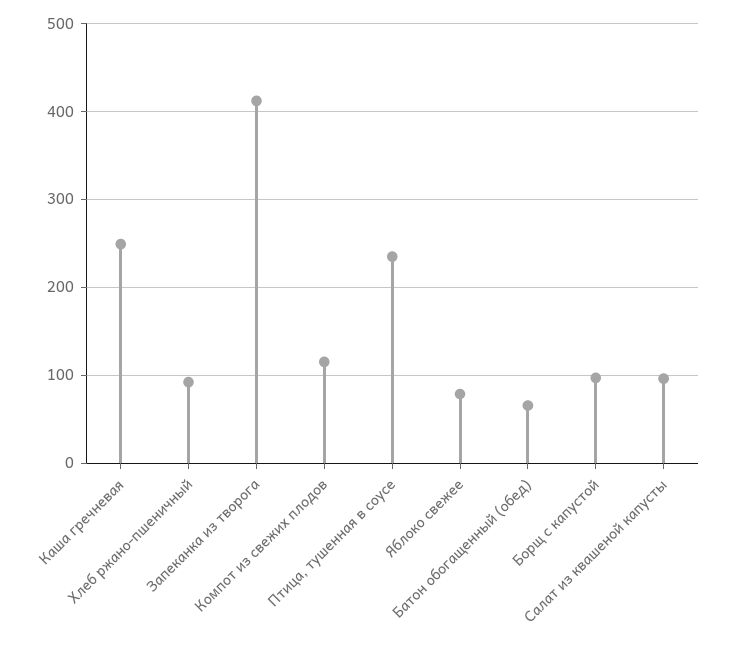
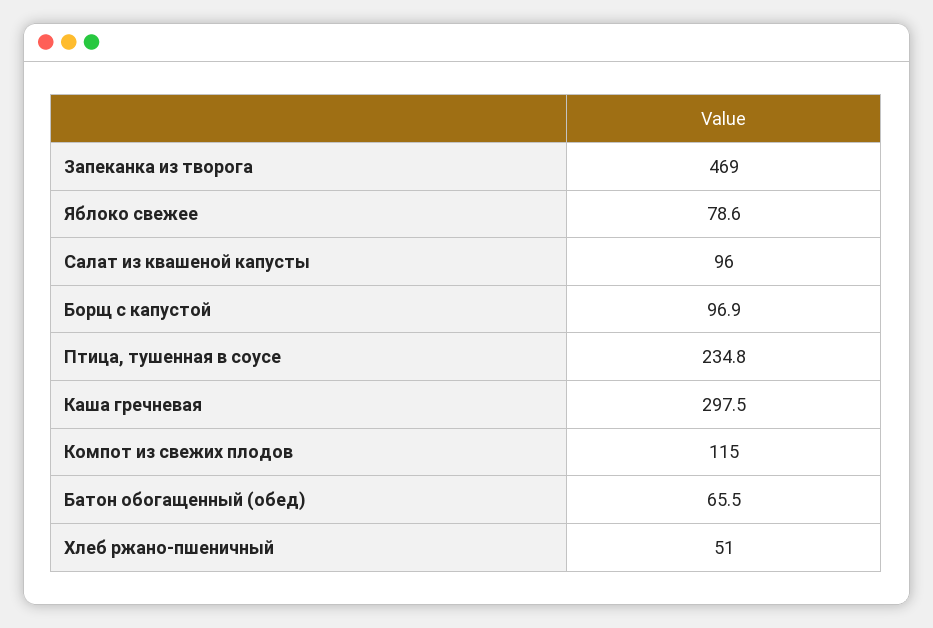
Каша гречневая: 250 -> 297.5
Хлеб ржано-пшеничный: 90 -> 51
Запеканка из творога: 410 -> 469

